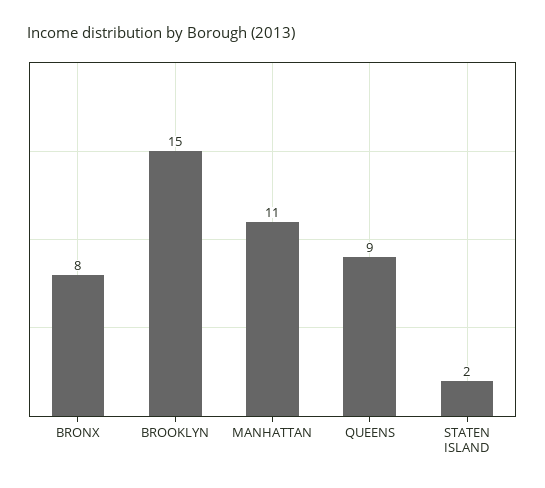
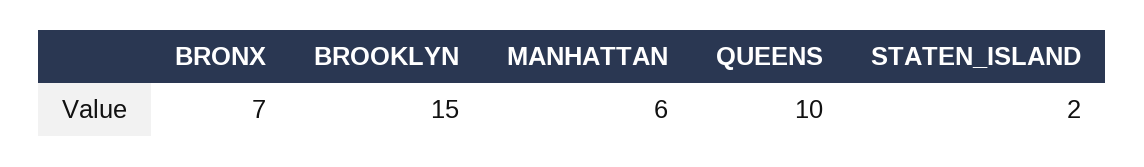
BRONX: 8 -> 7
MANHATTAN: 11 -> 6
QUEENS: 9 -> 10

